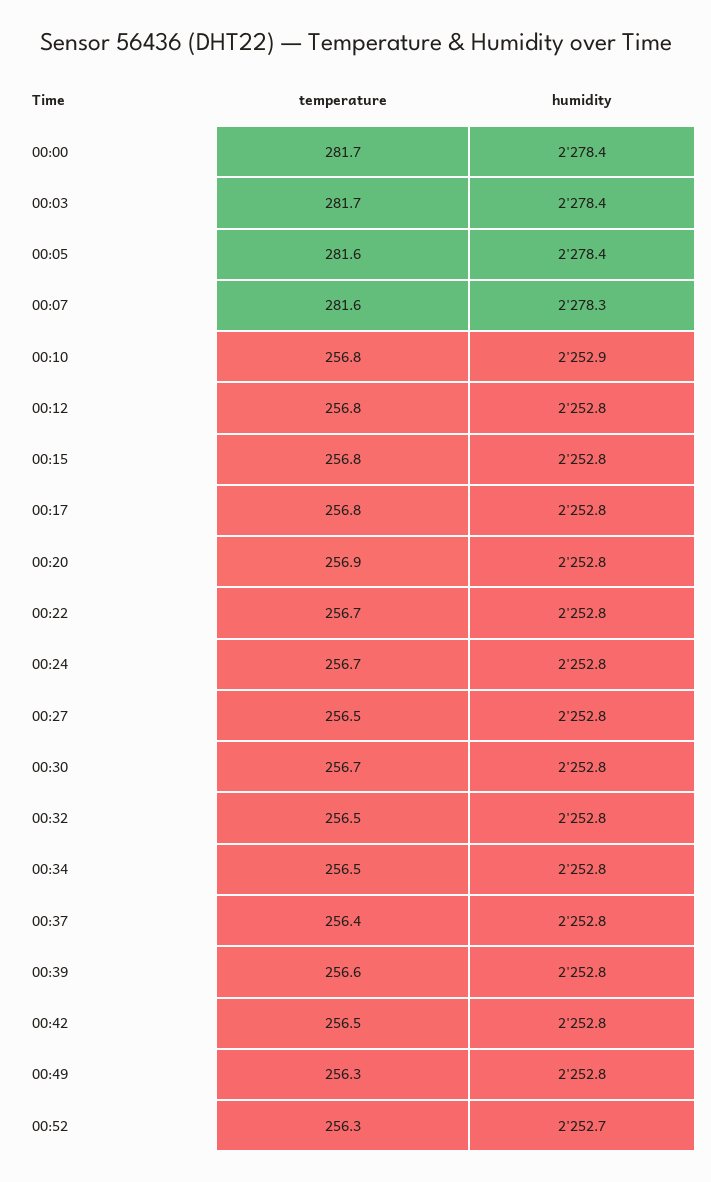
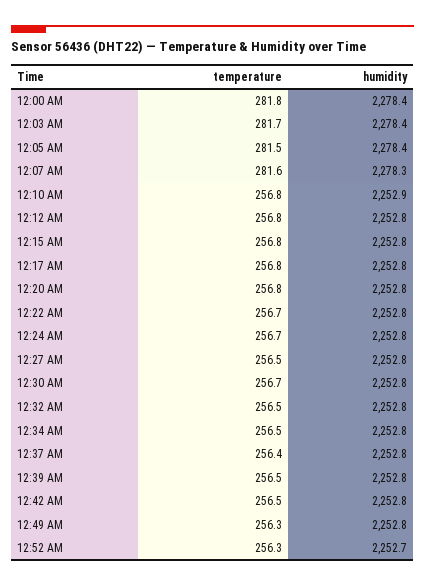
temperature, 00:00: 281.7 -> 281.8
temperature, 00:05: 281.6 -> 281.5
temperature, 00:20: 256.9 -> 256.8
temperature, 00:39: 256.6 -> 256.5

